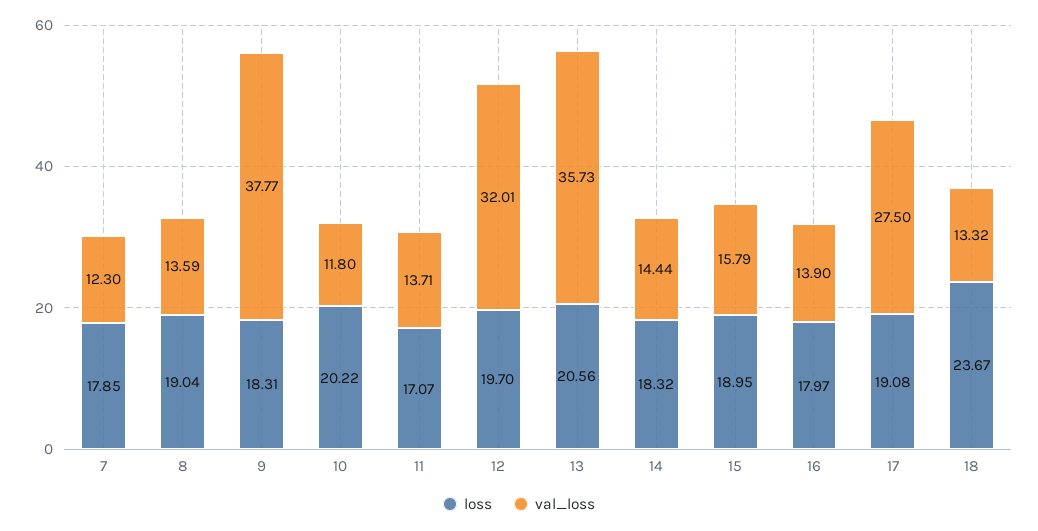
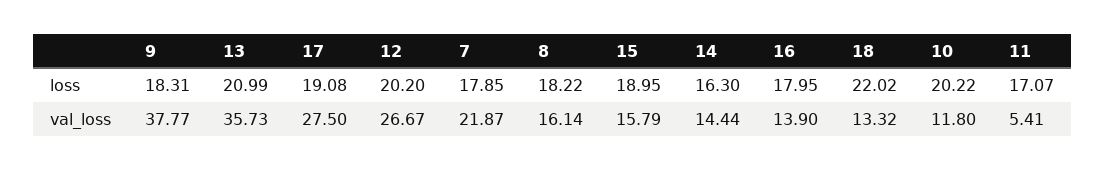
val_loss, 7: 12.3 -> 21.87
loss, 8: 19.04 -> 18.22
val_loss, 8: 13.59 -> 16.14
val_loss, 11: 13.71 -> 5.41
loss, 12: 19.7 -> 20.2
val_loss, 12: 32.01 -> 26.67
loss, 13: 20.56 -> 20.99
loss, 14: 18.32 -> 16.3
loss, 16: 17.97 -> 17.95
loss, 18: 23.67 -> 22.02

